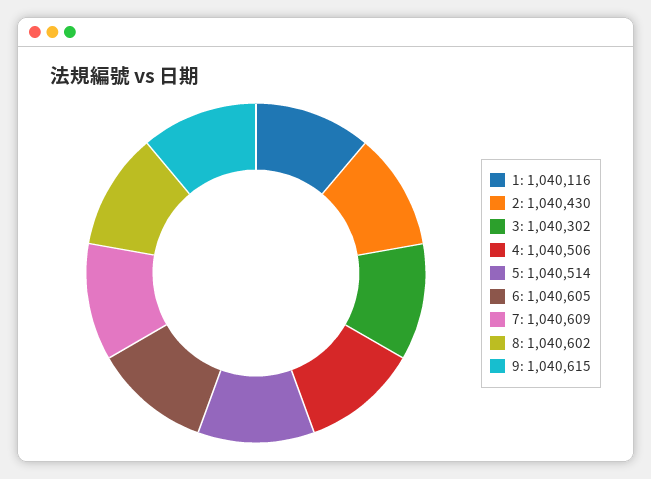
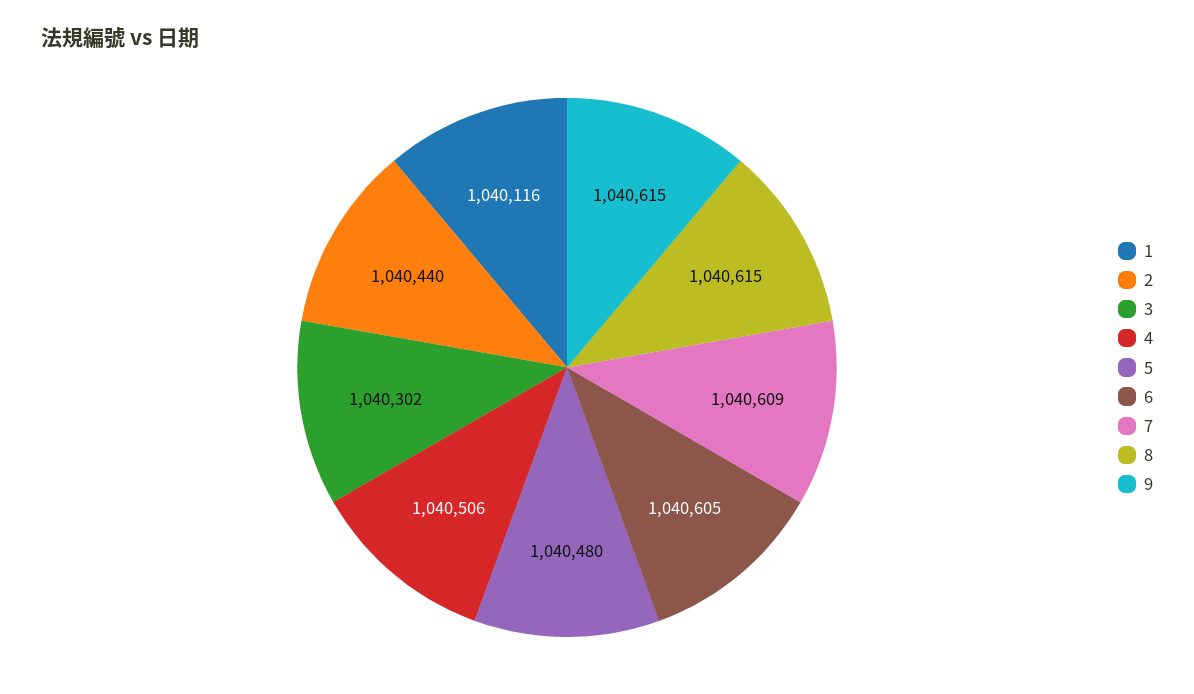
2: 1040430 -> 1040440
5: 1040514 -> 1040480
8: 1040602 -> 1040615

